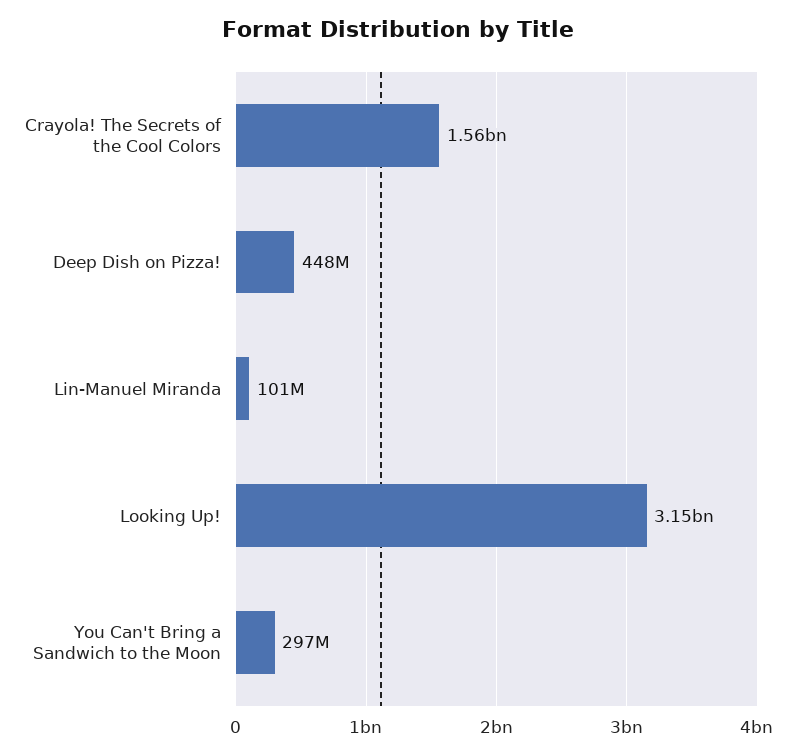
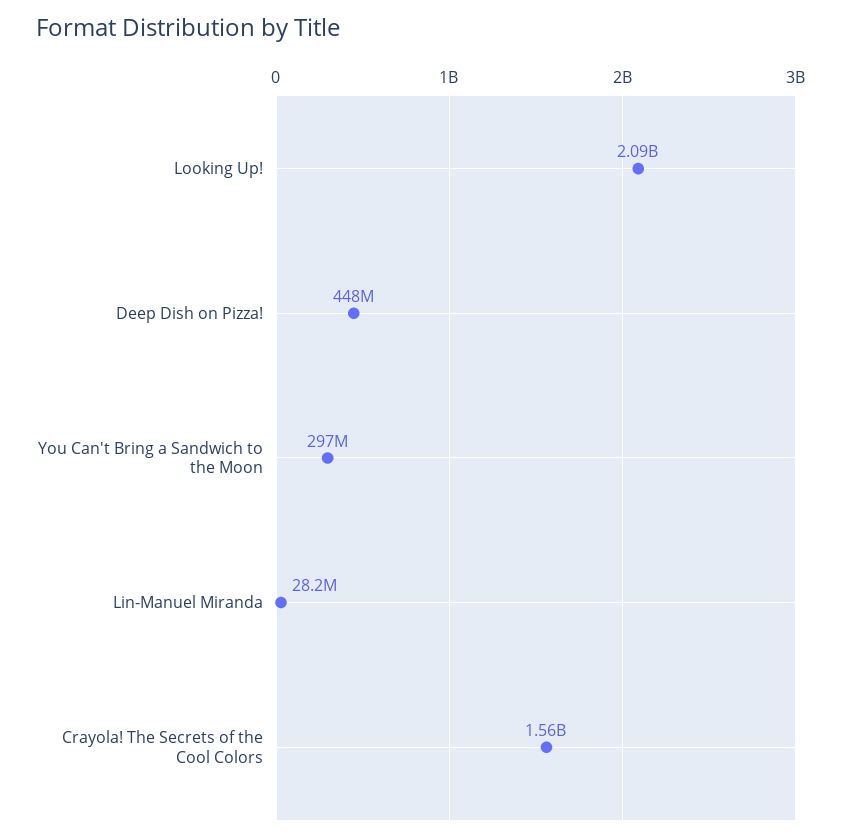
Lin-Manuel Miranda: 101000000 -> 28200000
Looking Up!: 3150000000 -> 2090000000

